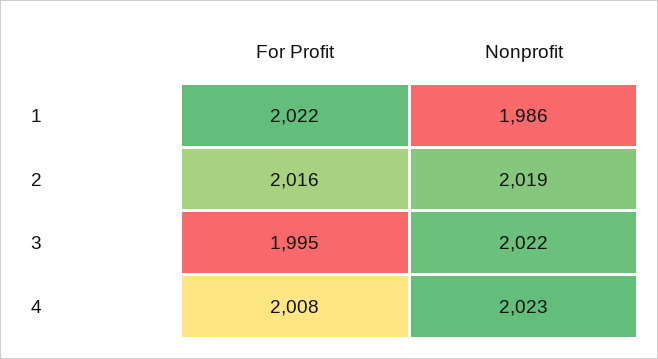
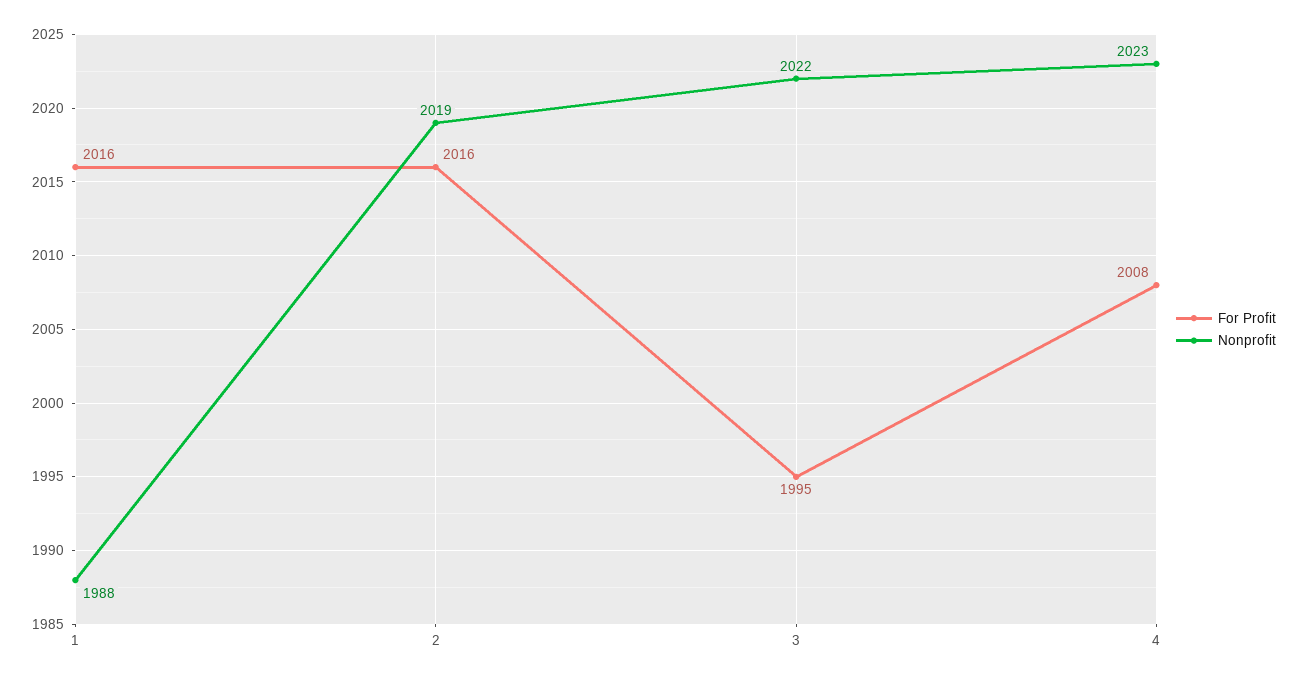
For Profit, 1: 2022 -> 2016
Nonprofit, 1: 1986 -> 1988

